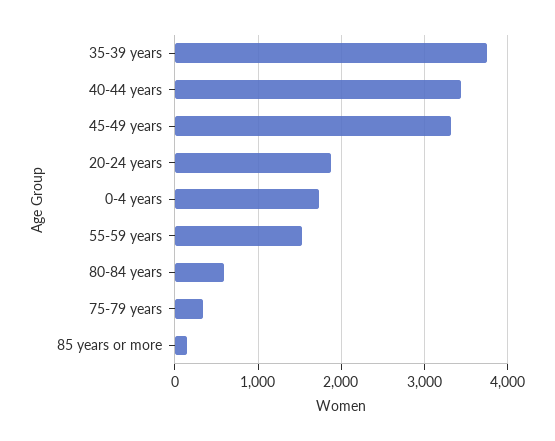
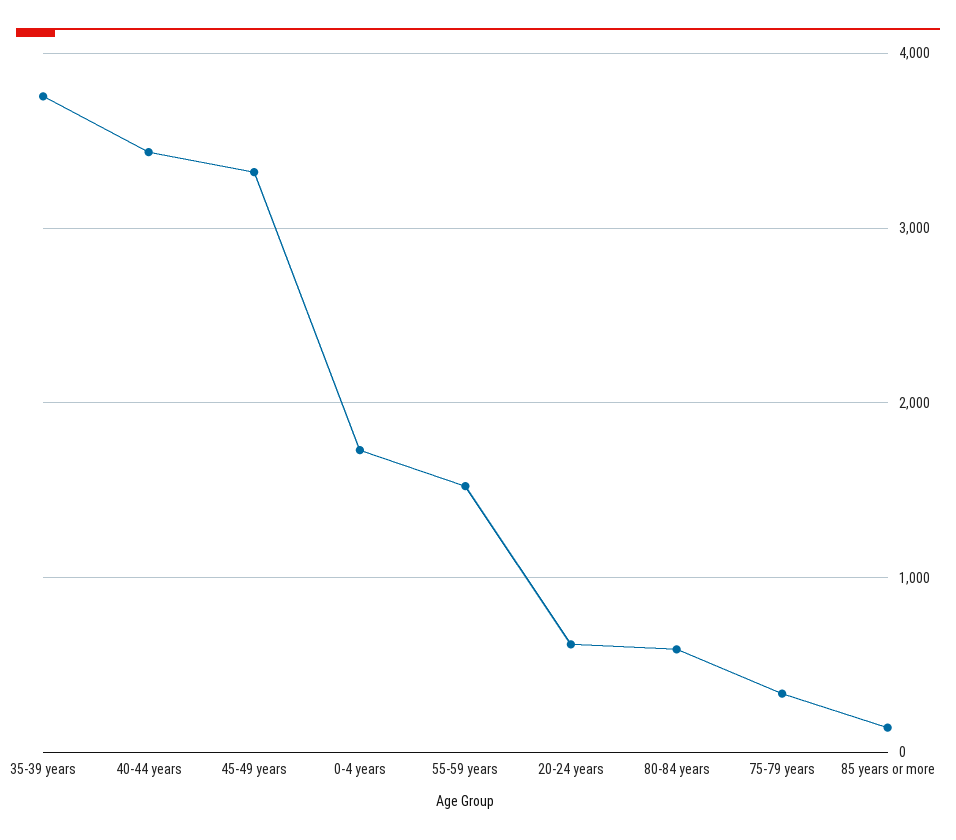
20-24 years: 1900 -> 600

